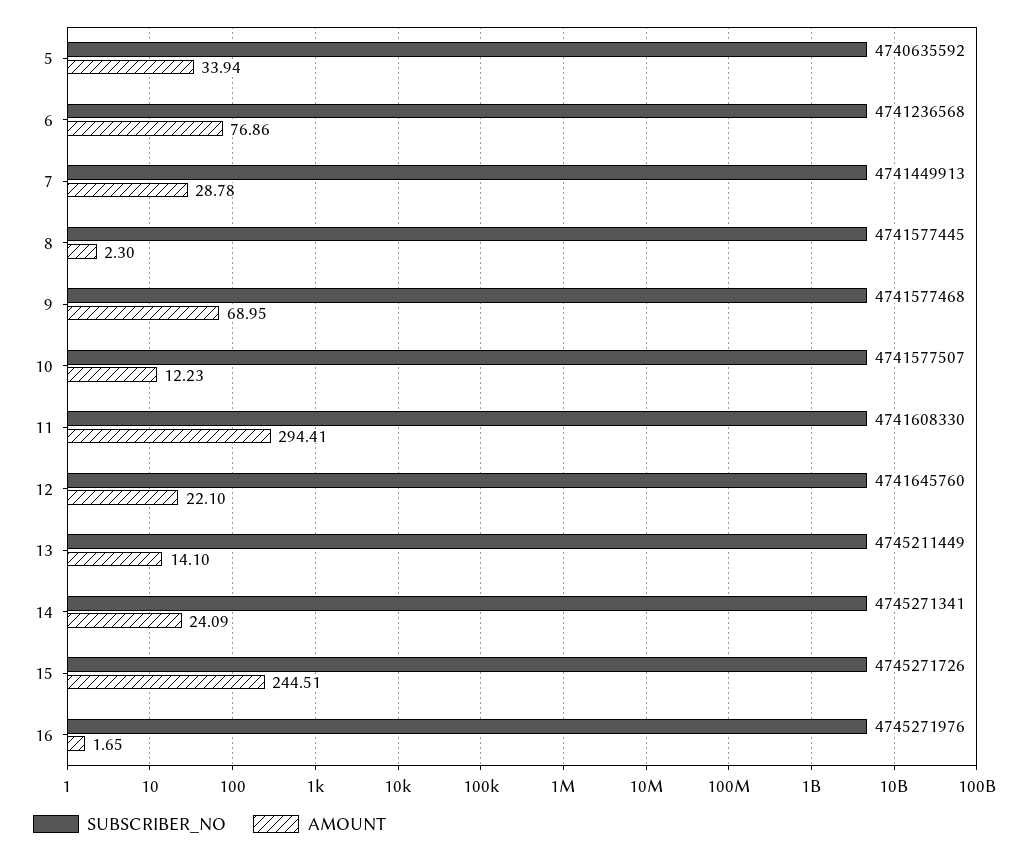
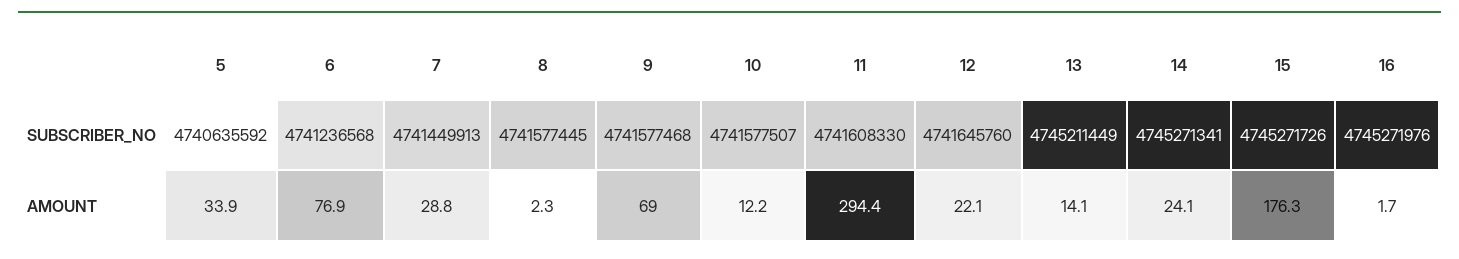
AMOUNT, 15: 244.51 -> 176.3

